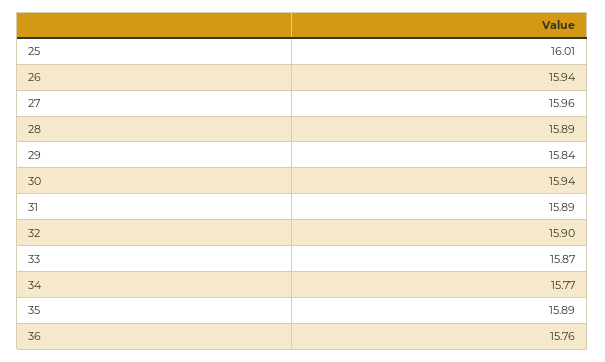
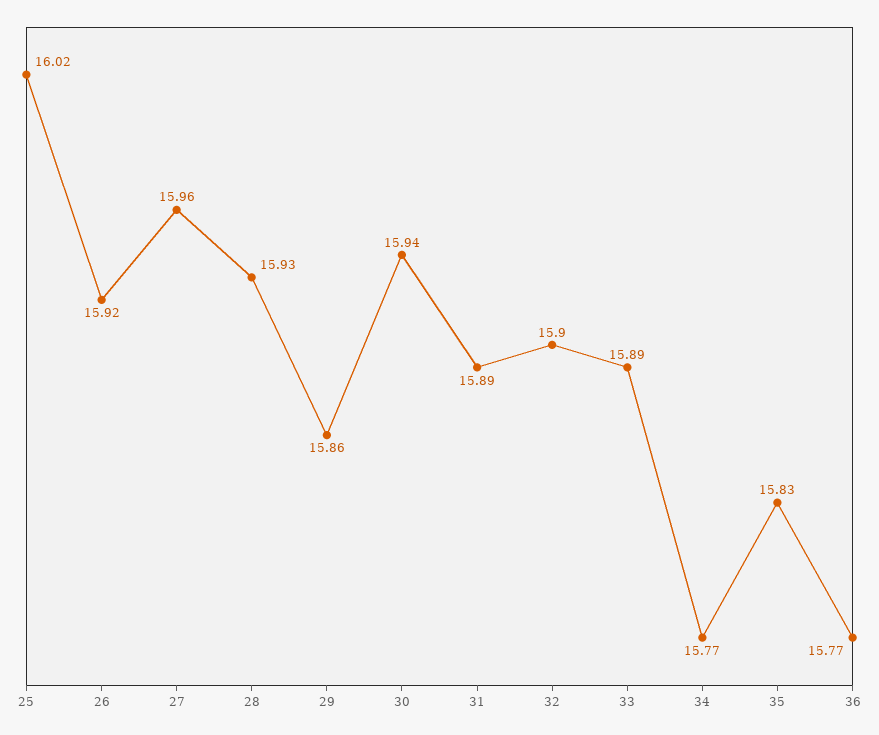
25: 16.01 -> 16.02
26: 15.94 -> 15.92
28: 15.89 -> 15.93
29: 15.84 -> 15.86
33: 15.87 -> 15.89
35: 15.89 -> 15.83
36: 15.76 -> 15.77

